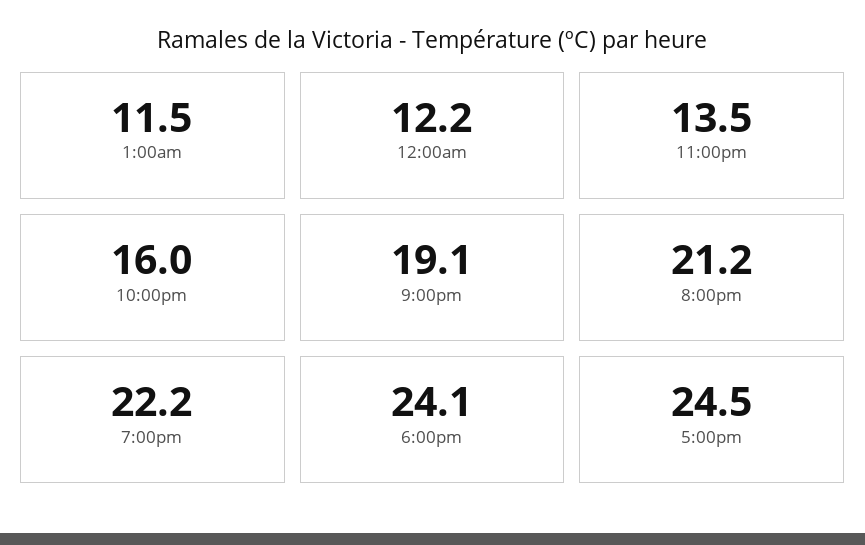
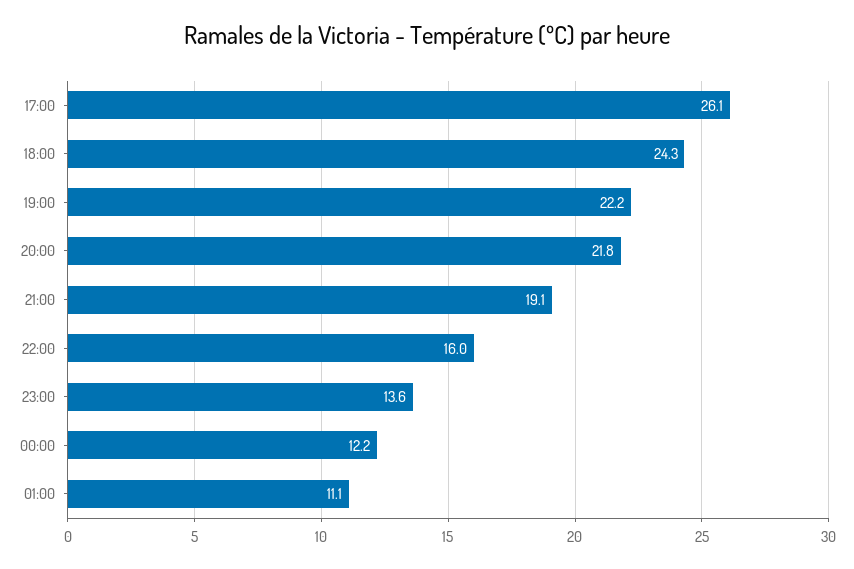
1:00am: 11.5 -> 11.1
11:00pm: 13.5 -> 13.6
8:00pm: 21.2 -> 21.8
6:00pm: 24.1 -> 24.3
5:00pm: 24.5 -> 26.1

